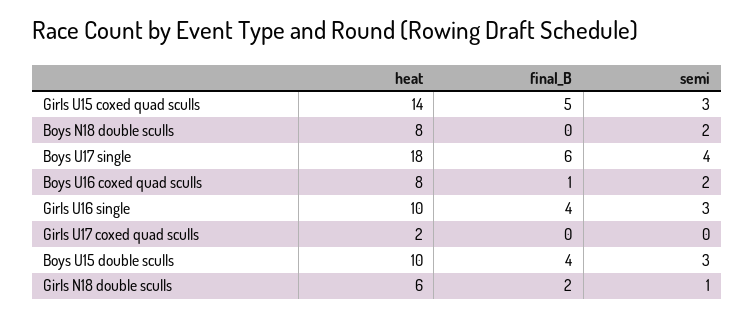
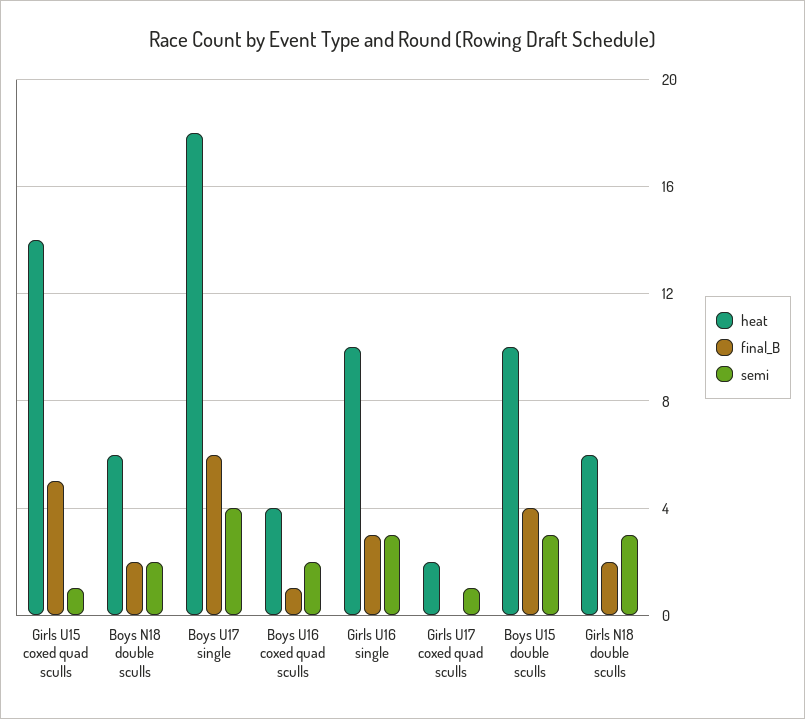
semi, Girls U15 coxed quad sculls: 3 -> 1
heat, Boys N18 double sculls: 8 -> 6
final_B, Boys N18 double sculls: 0 -> 2
heat, Boys U16 coxed quad sculls: 8 -> 4
final_B, Girls U16 single: 4 -> 3
semi, Girls U17 coxed quad sculls: 0 -> 1
semi, Girls N18 double sculls: 1 -> 3

